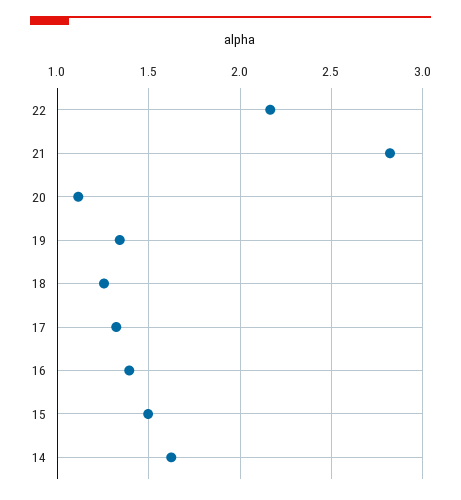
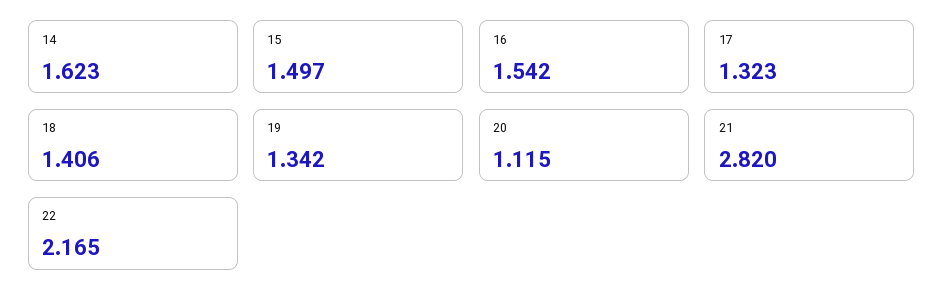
18: 1.25 -> 1.406
16: 1.4 -> 1.542

